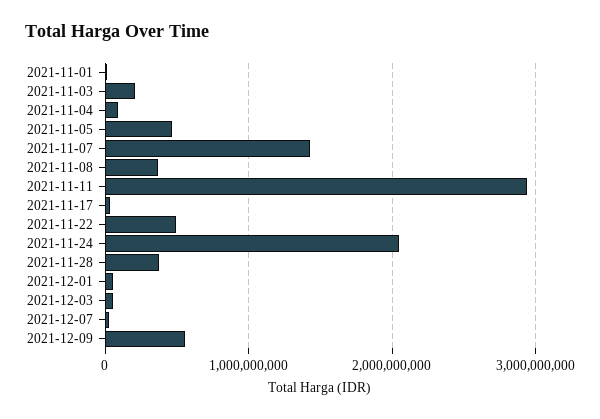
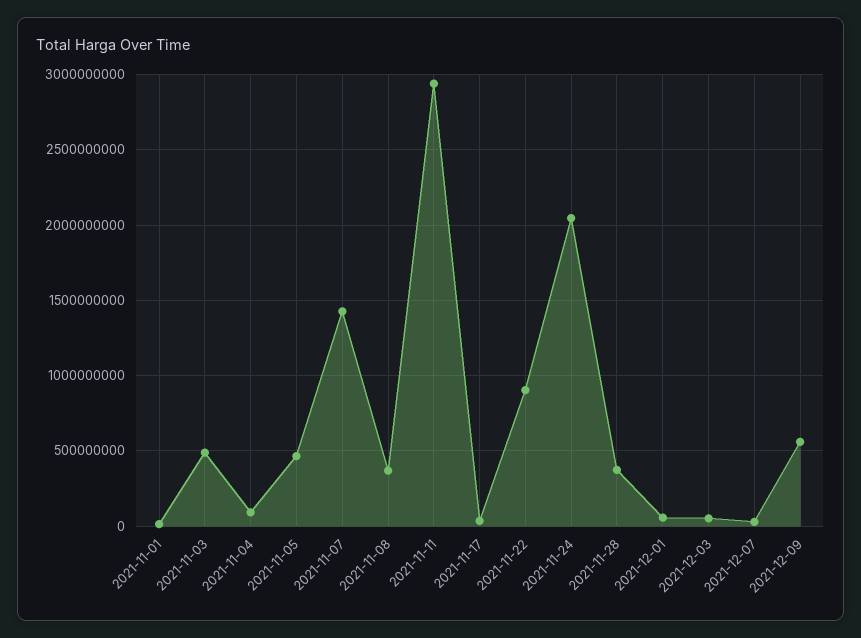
2021-11-03: 200000000 -> 500000000
2021-11-22: 500000000 -> 900000000

